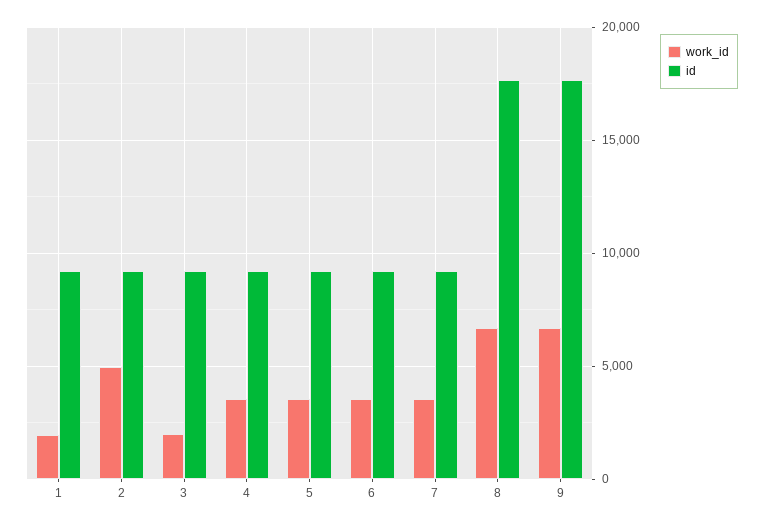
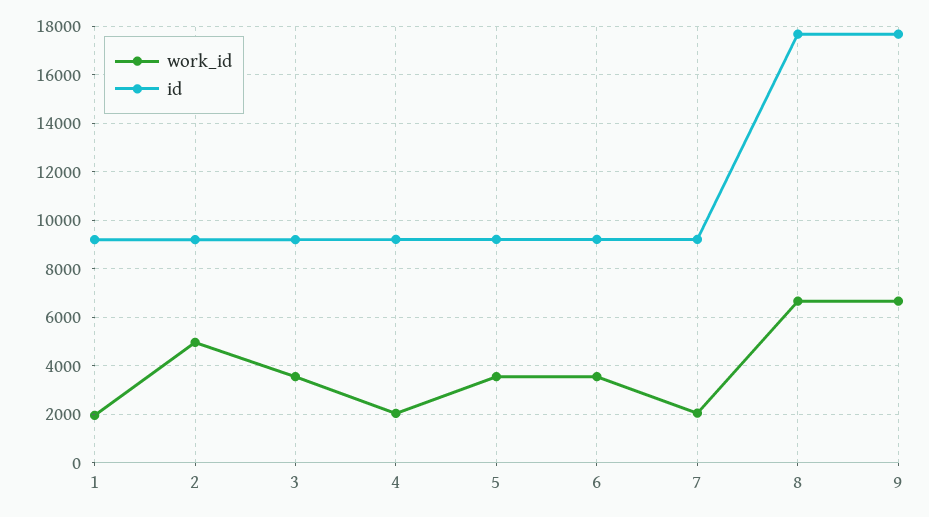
work_id, 3: 2000 -> 3500
work_id, 4: 3500 -> 2000
work_id, 7: 3500 -> 2000

